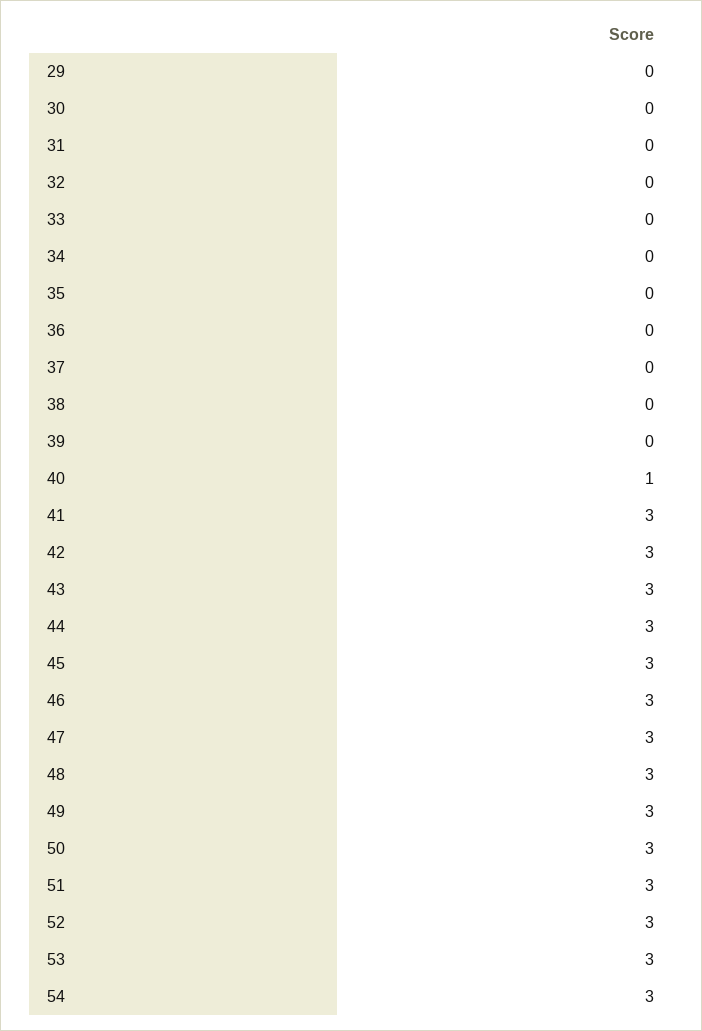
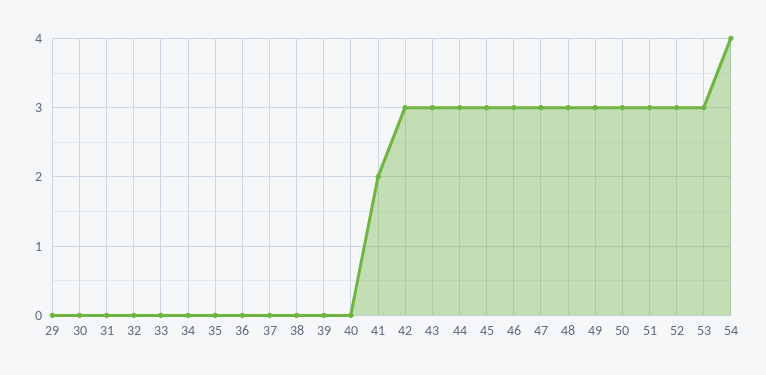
40: 1 -> 0
41: 3 -> 2
54: 3 -> 4

